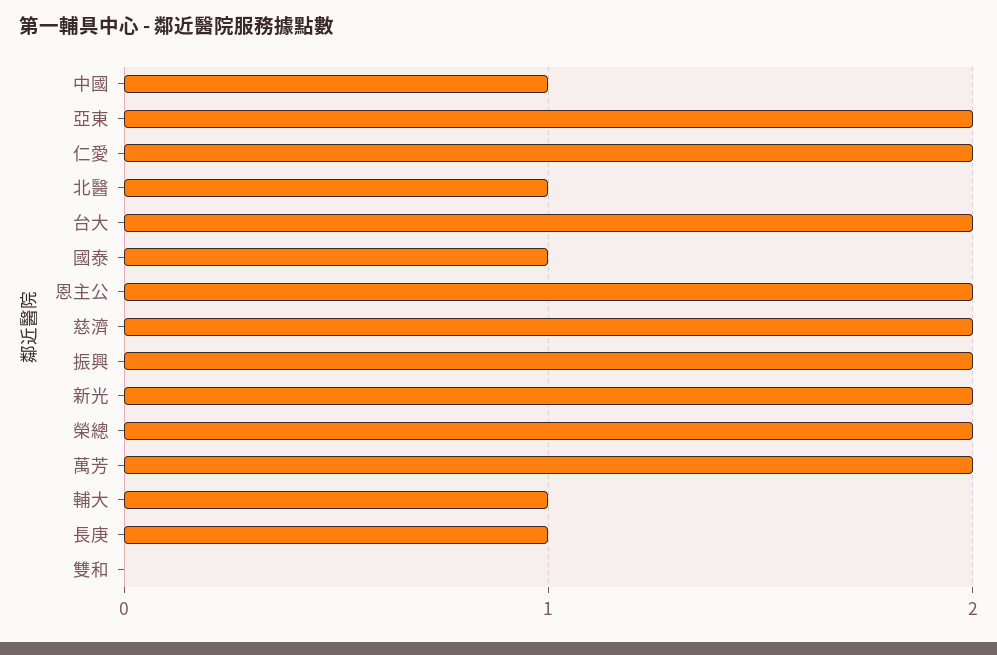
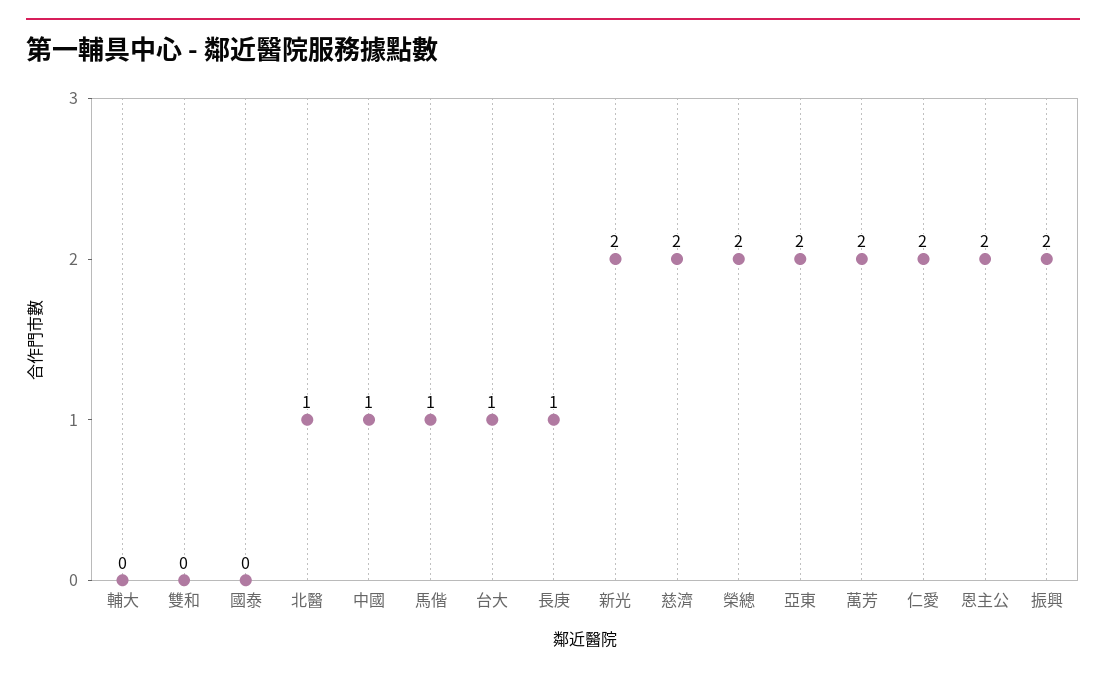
台大: 2 -> 1
國泰: 1 -> 0
輔大: 1 -> 0
馬偕: none -> 1

